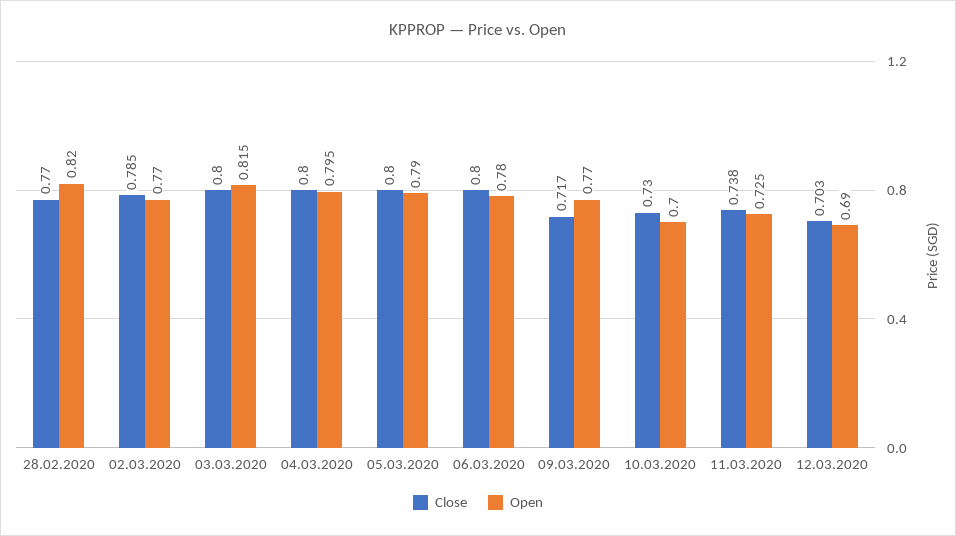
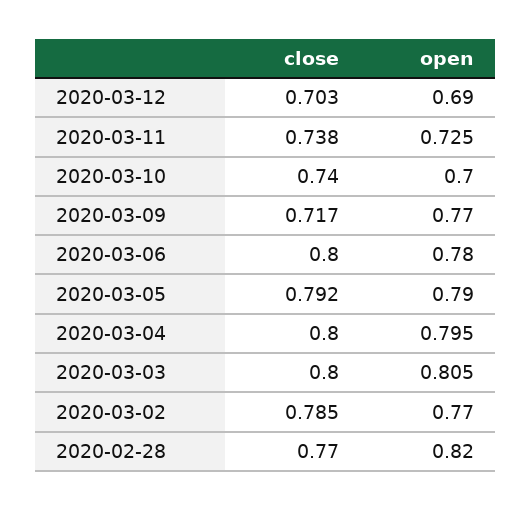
Open, 03.03.2020: 0.815 -> 0.805
Close, 05.03.2020: 0.8 -> 0.792
Close, 10.03.2020: 0.73 -> 0.74

